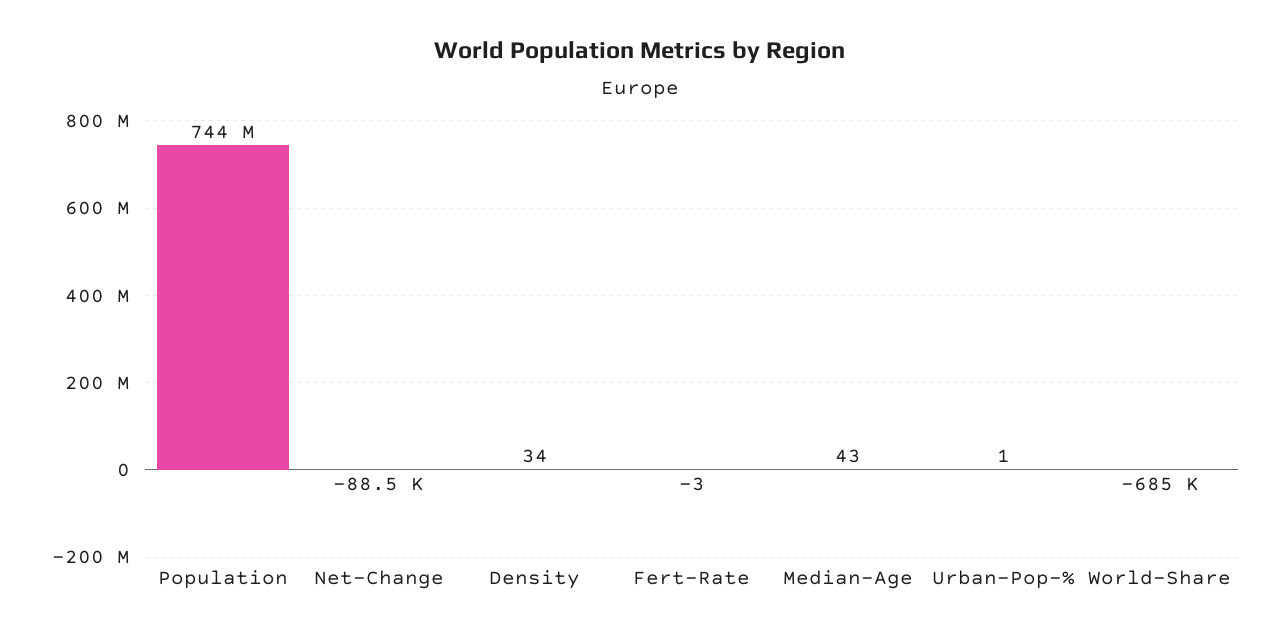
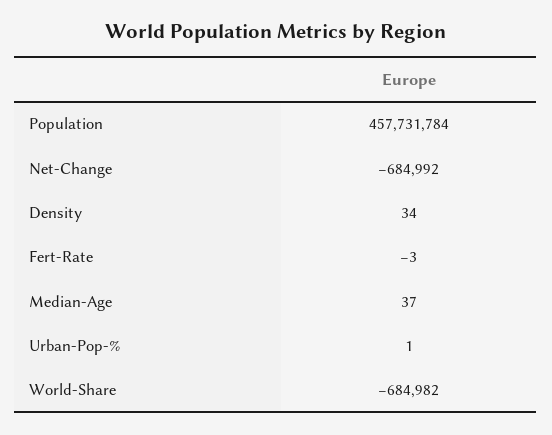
Population: 744000000 -> 457731784
Net-Change: -88500 -> -684992
Median-Age: 43 -> 37

